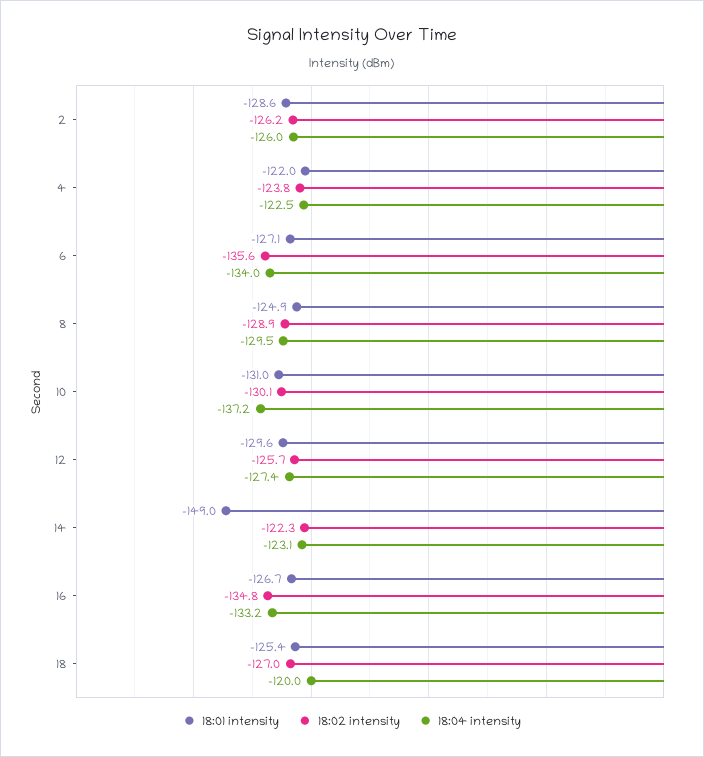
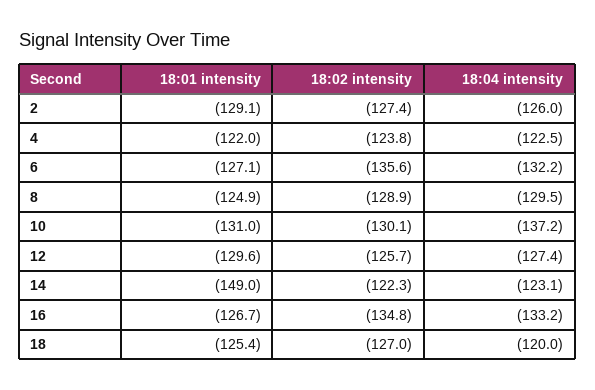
18:01 intensity, 2: -128.6 -> -129.1
18:02 intensity, 2: -126.2 -> -127.4
18:04 intensity, 6: -134 -> -132.2

